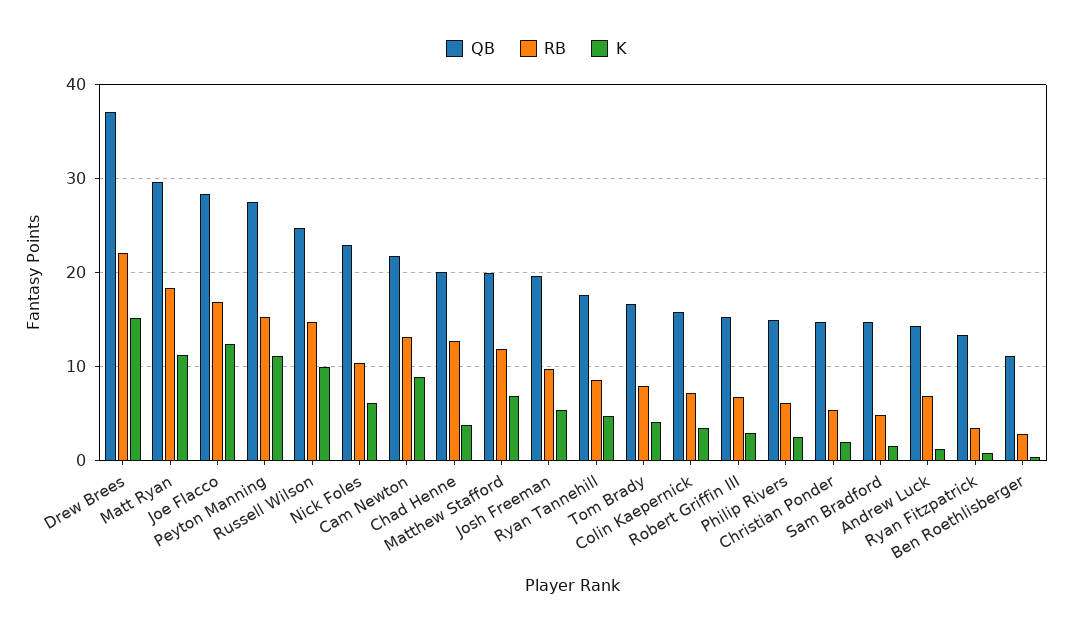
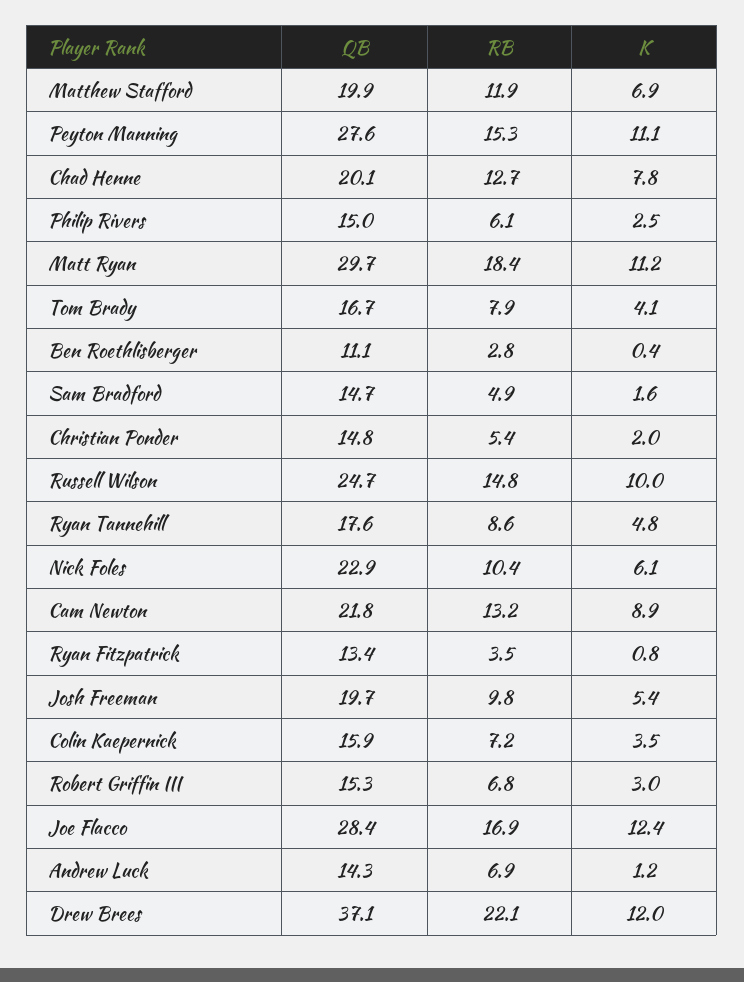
K, Drew Brees: 15 -> 12
K, Chad Henne: 4 -> 7.8

